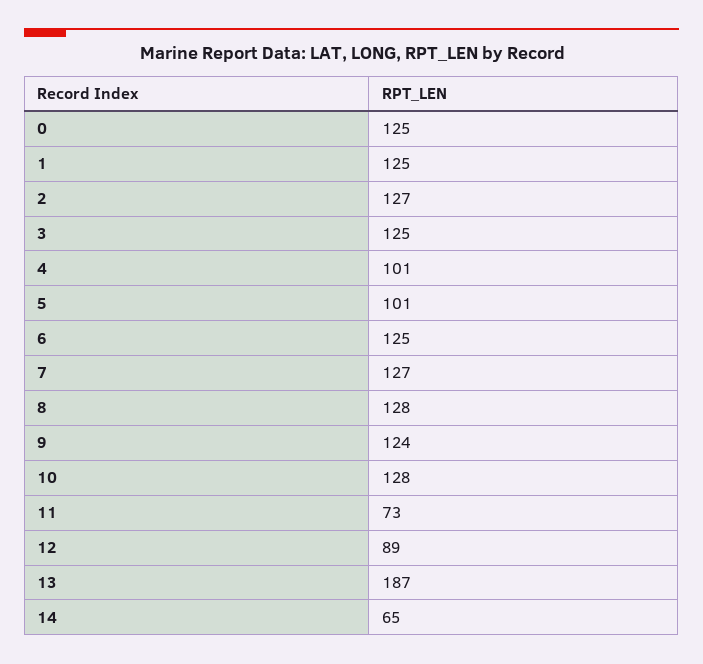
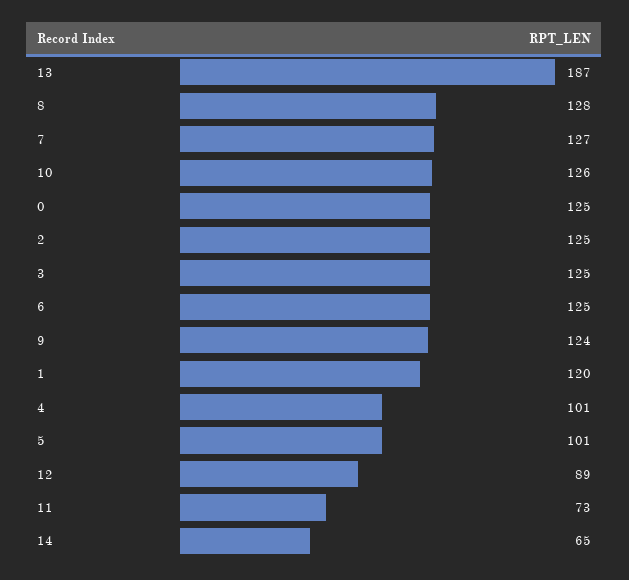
1: 125 -> 120
2: 127 -> 125
10: 128 -> 126

